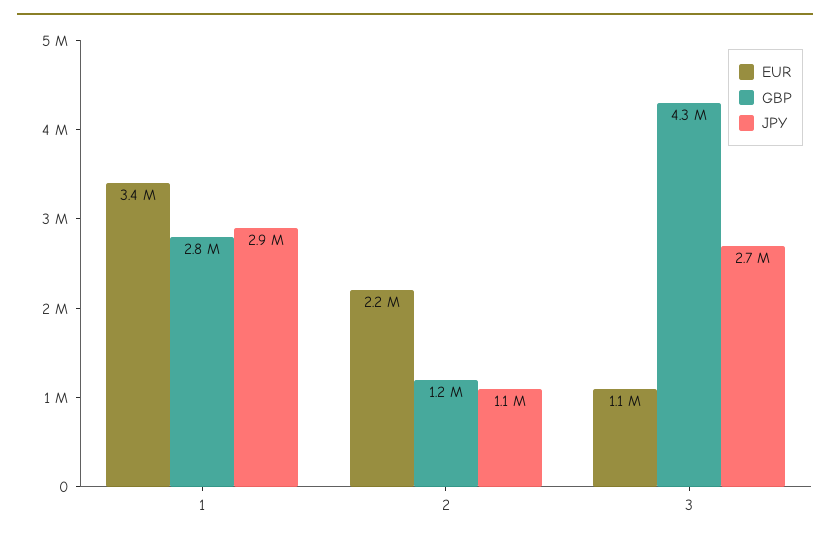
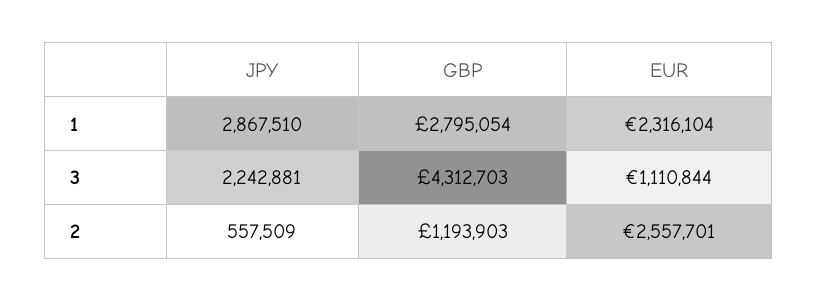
EUR, 1: 3400000 -> 2316104
EUR, 2: 2200000 -> 2557701
JPY, 2: 1100000 -> 557509
JPY, 3: 2700000 -> 2242881

